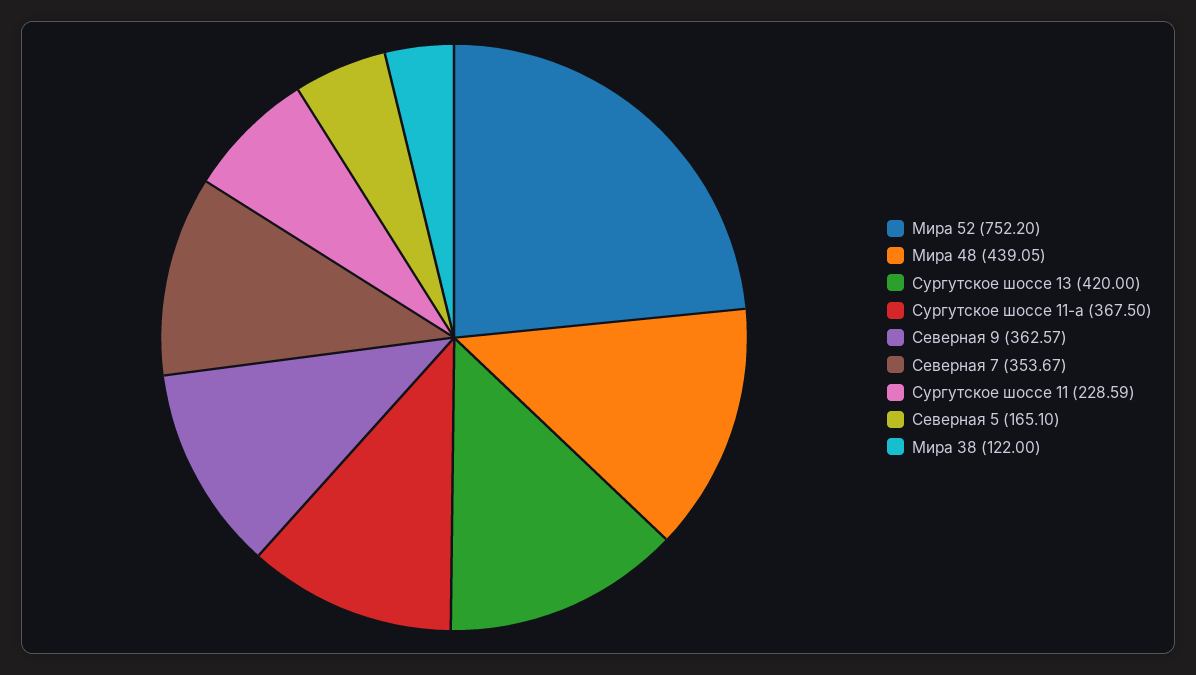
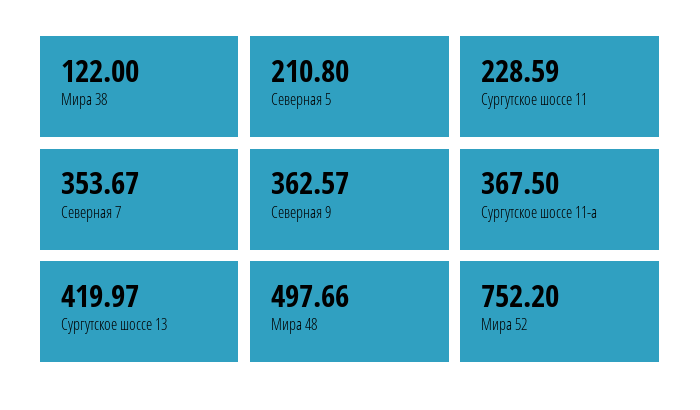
Мира 48: 439.05 -> 497.66
Сургутское шоссе 13: 420 -> 419.97
Северная 5: 165.1 -> 210.8

